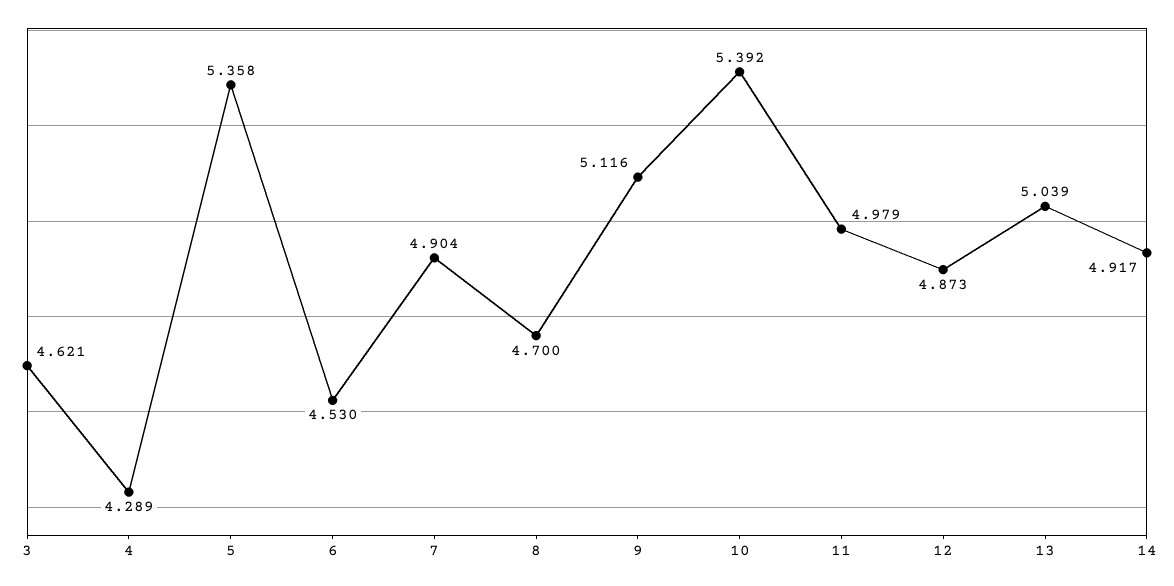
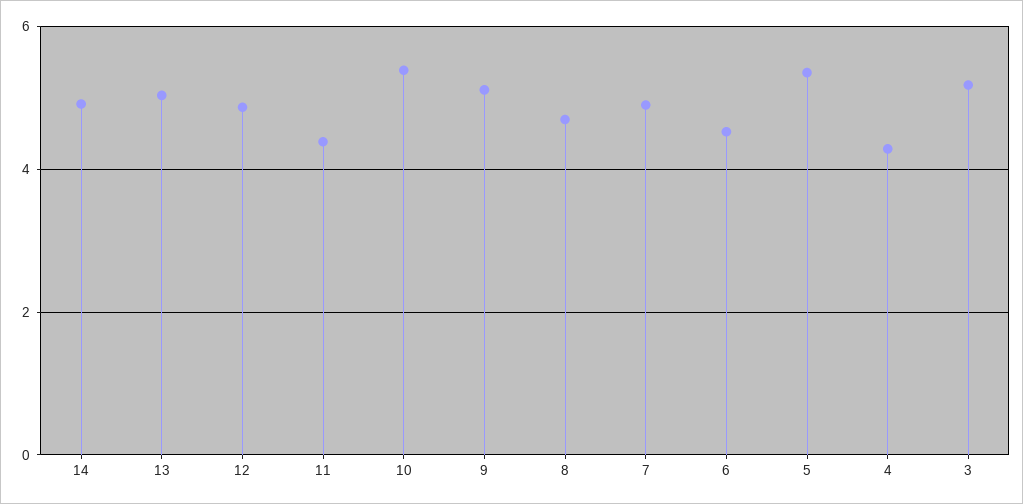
3: 4.621 -> 5.2
11: 4.979 -> 4.4

